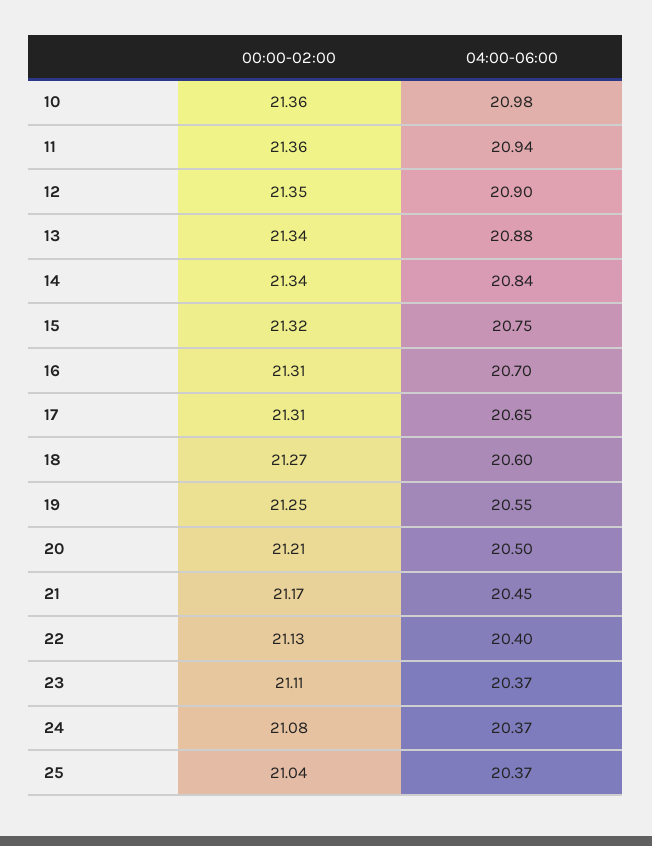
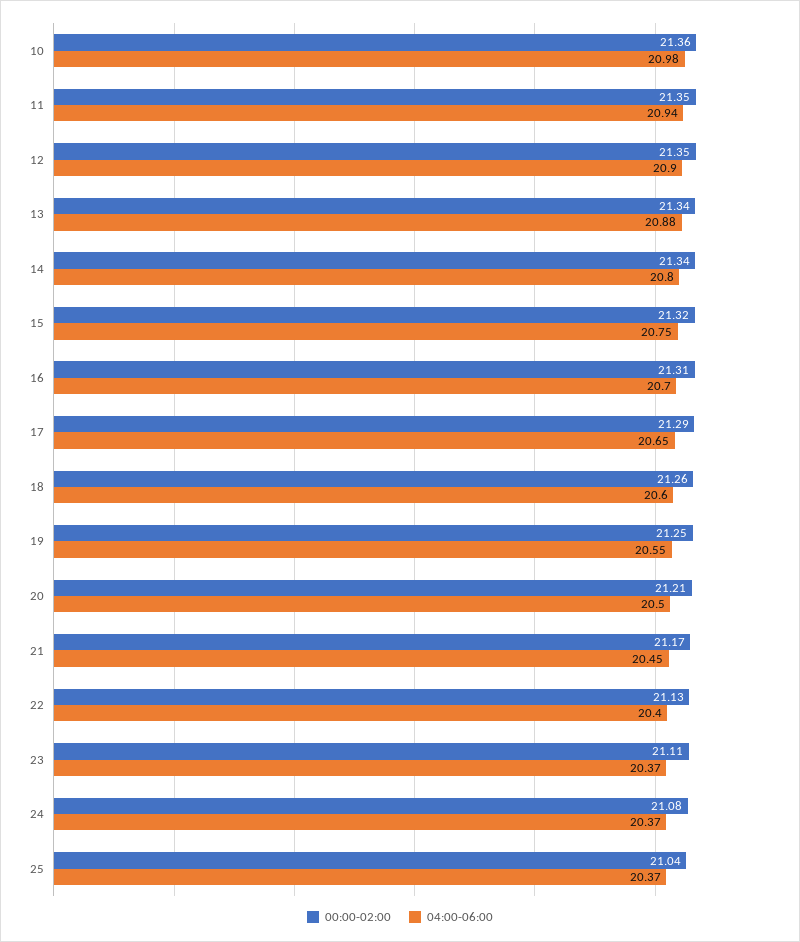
00:00-02:00, 11: 21.36 -> 21.35
04:00-06:00, 14: 20.84 -> 20.8
00:00-02:00, 17: 21.31 -> 21.29
00:00-02:00, 18: 21.27 -> 21.26

